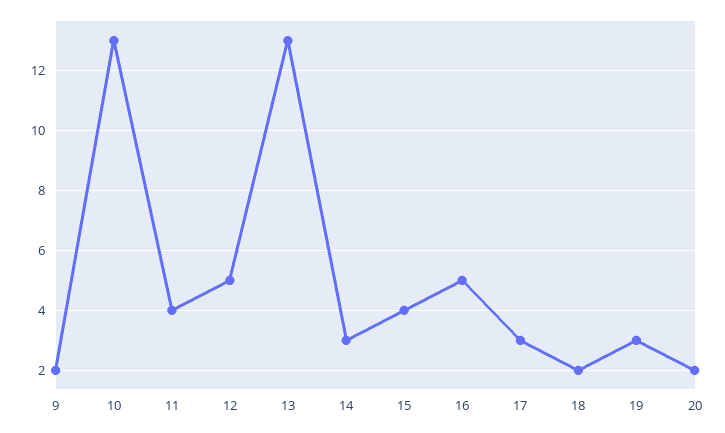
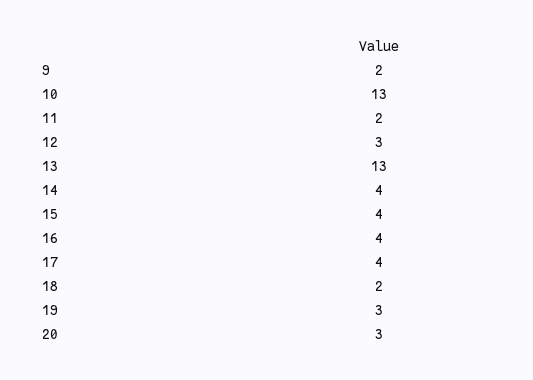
11: 4 -> 2
12: 5 -> 3
14: 3 -> 4
16: 5 -> 4
17: 3 -> 4
20: 2 -> 3

